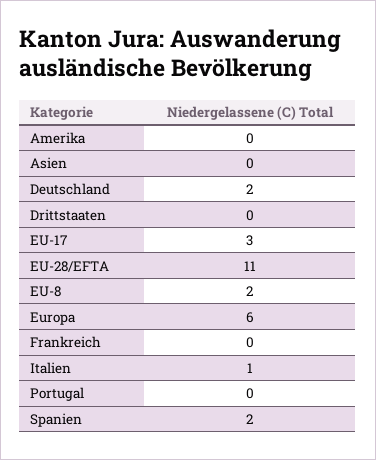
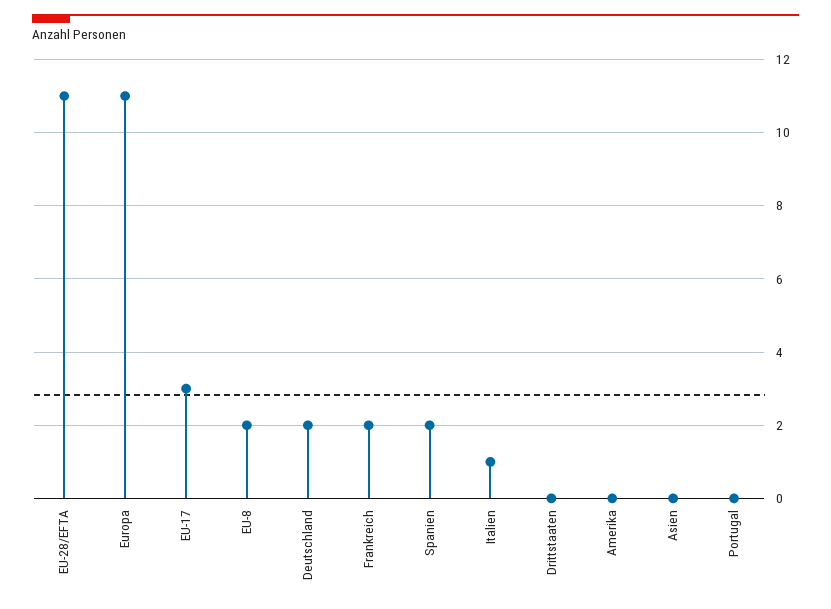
Europa: 6 -> 11
Frankreich: 0 -> 2

